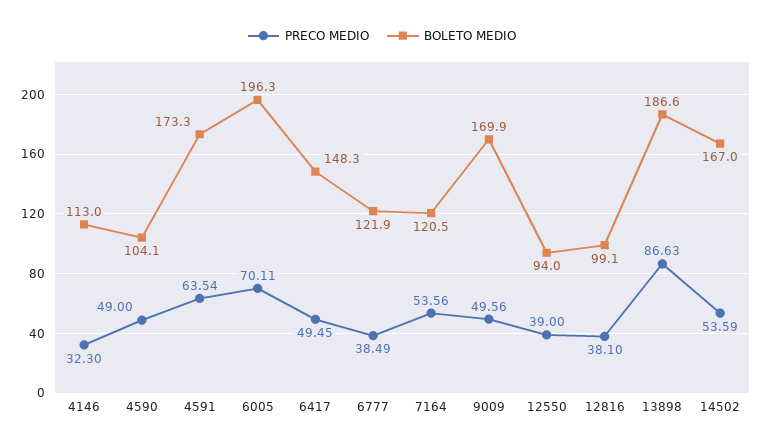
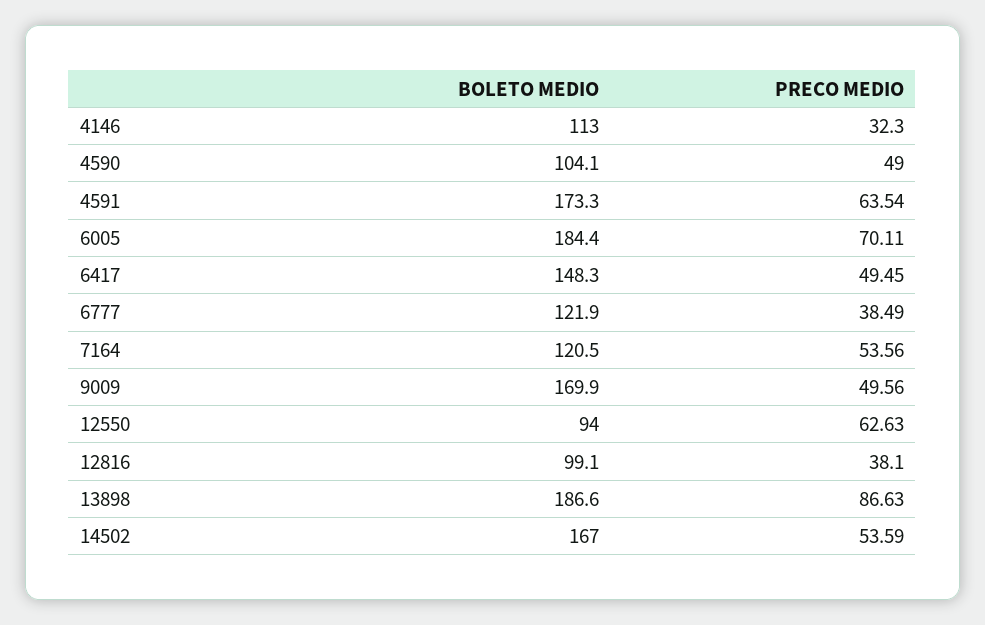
BOLETO MEDIO, 6005: 196.3 -> 184.4
PRECO MEDIO, 12550: 39 -> 62.63

